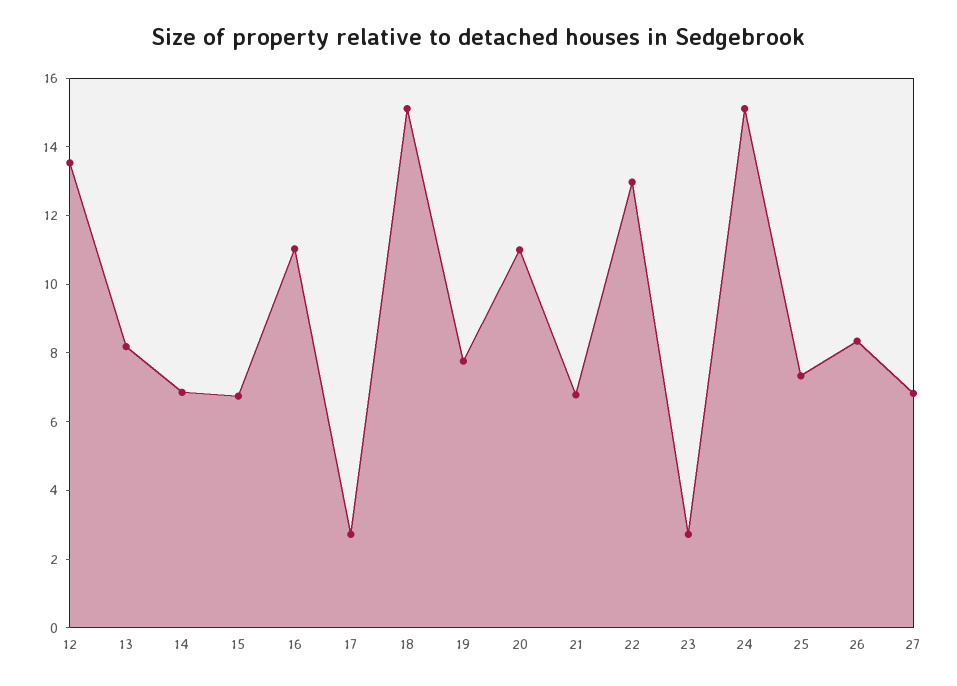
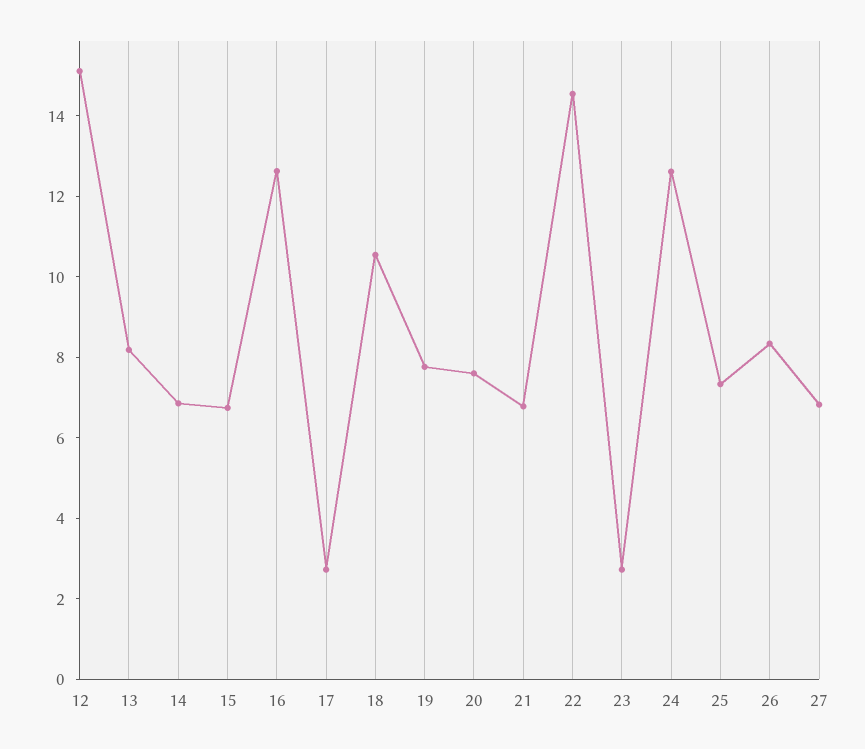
12: 13.5 -> 15
16: 11 -> 12.5
18: 15 -> 10.5
20: 11 -> 7.5
22: 13 -> 14.5
24: 15 -> 12.5

